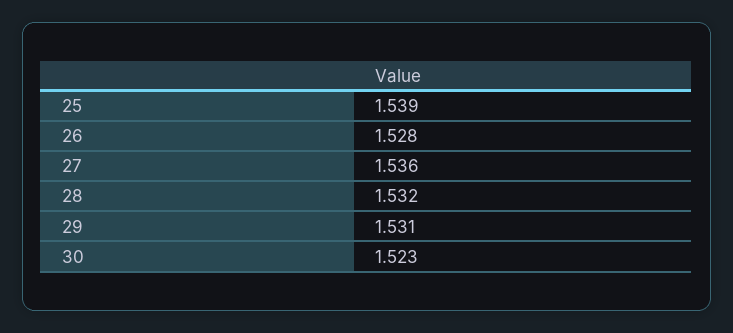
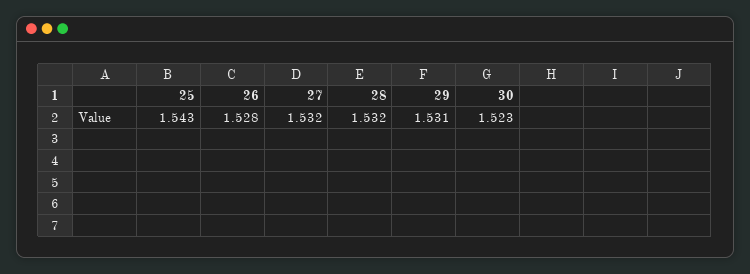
25: 1.539 -> 1.543
27: 1.536 -> 1.532

